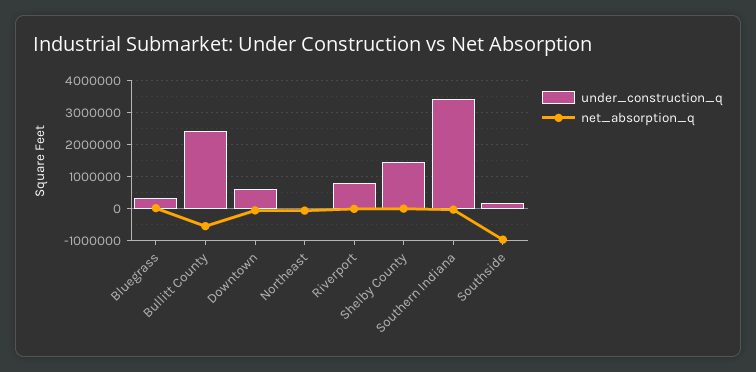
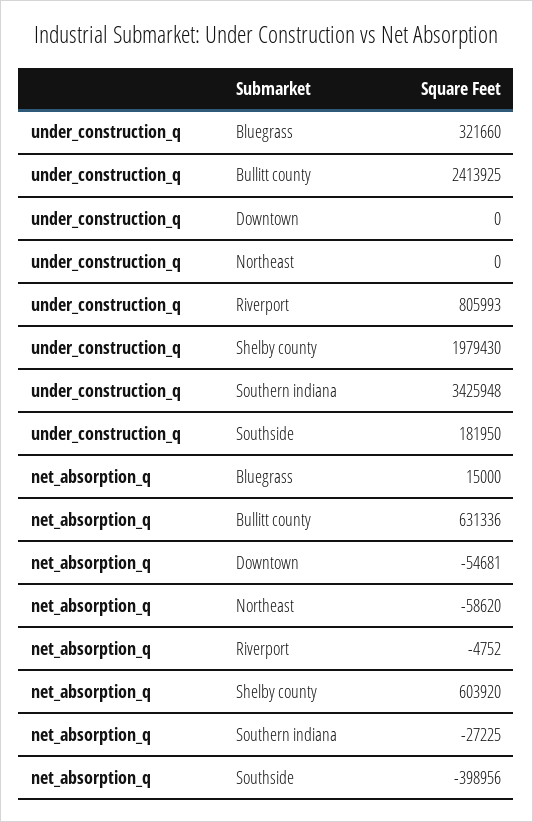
net_absorption_q, Bullitt County: -600000 -> 631336
under_construction_q, Downtown: 600000 -> 0
under_construction_q, Shelby County: 1400000 -> 1979430
net_absorption_q, Shelby County: 0 -> 603920
net_absorption_q, Southside: -1000000 -> -398956

